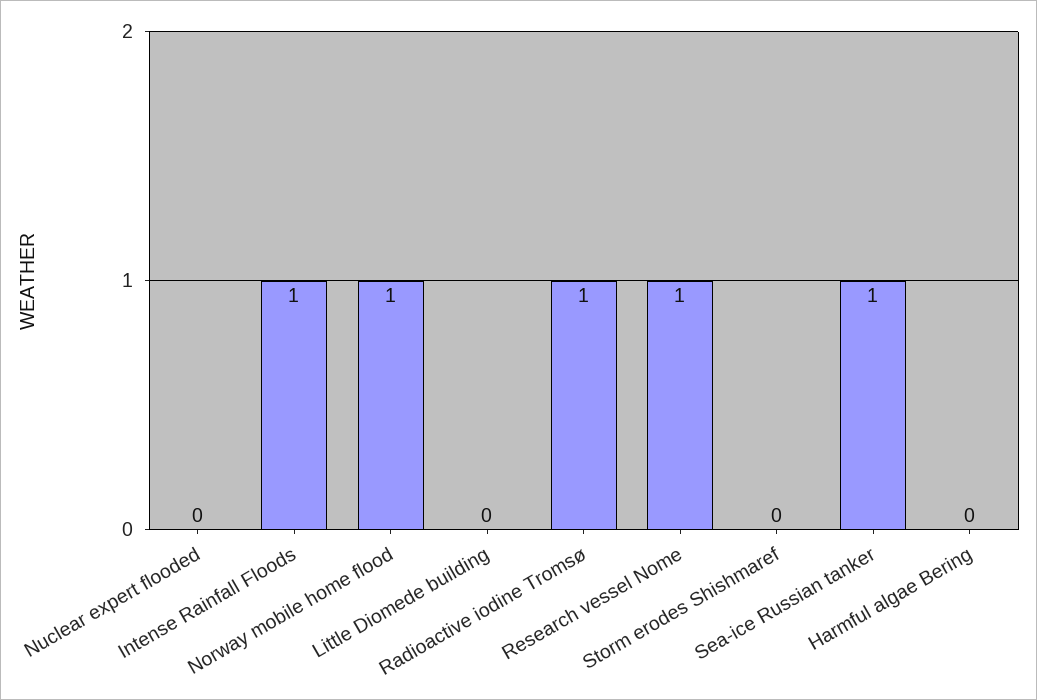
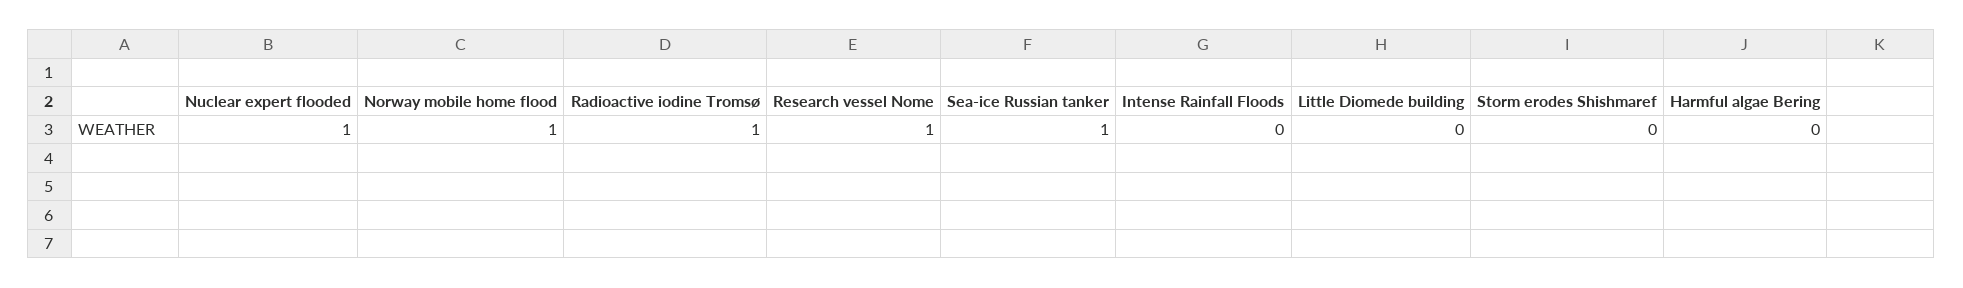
Nuclear expert flooded: 0 -> 1
Intense Rainfall Floods: 1 -> 0

